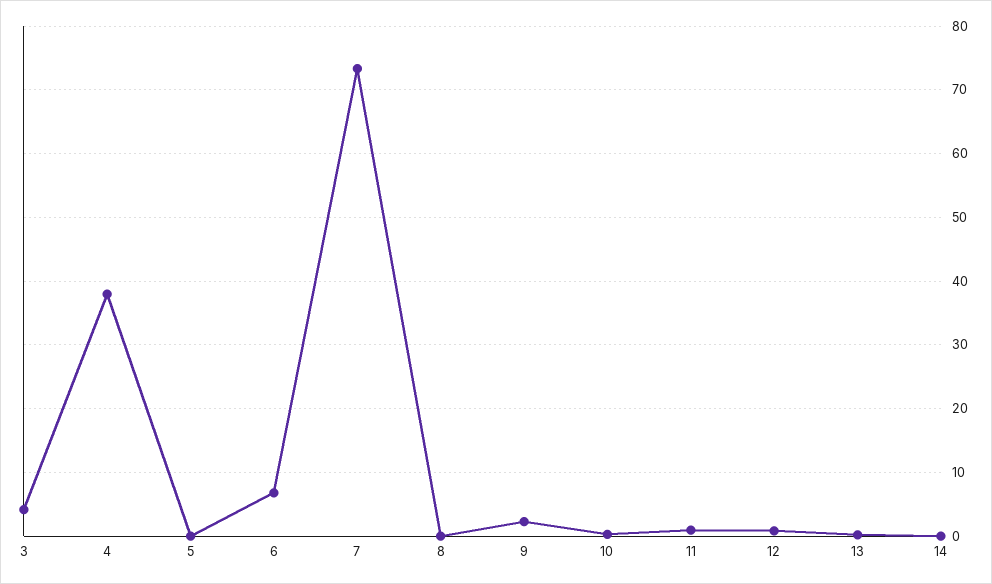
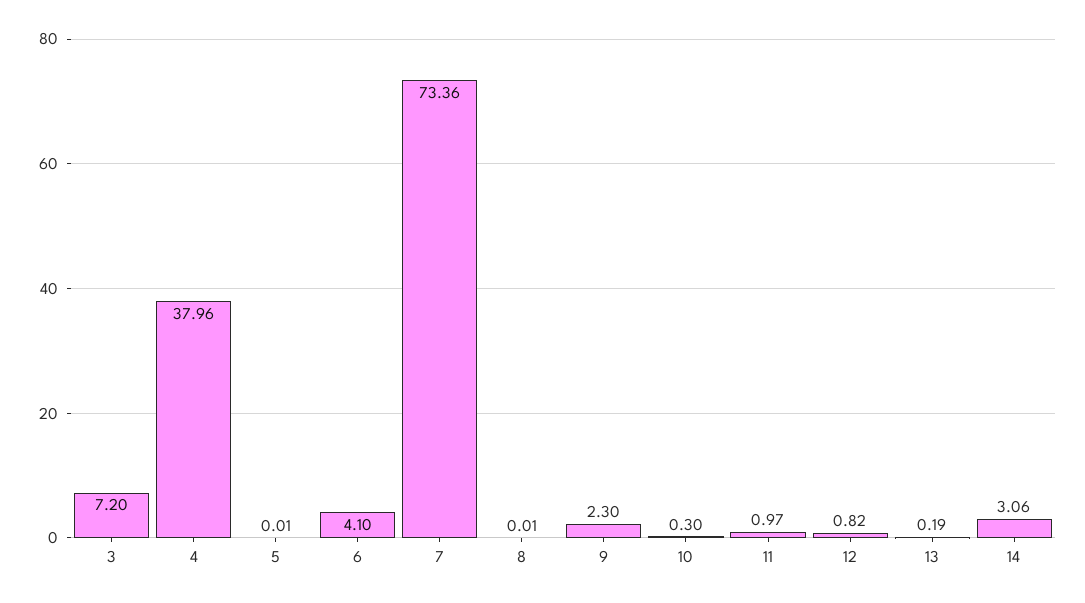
3: 4 -> 7.2
6: 7 -> 4.1
14: 0 -> 3.06

